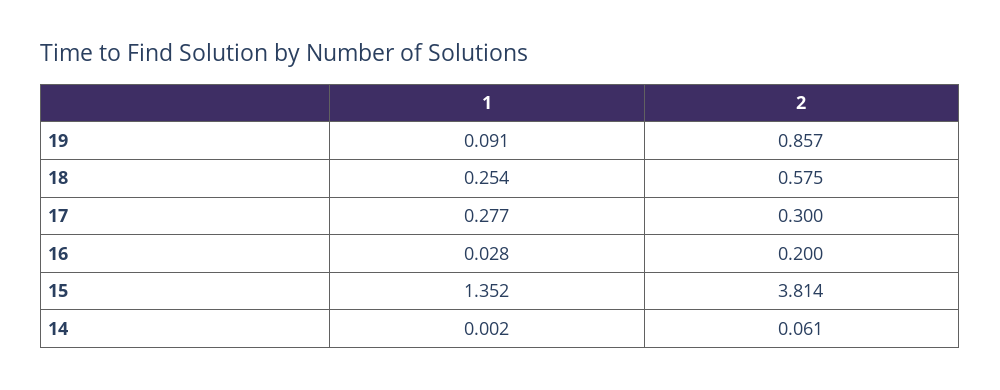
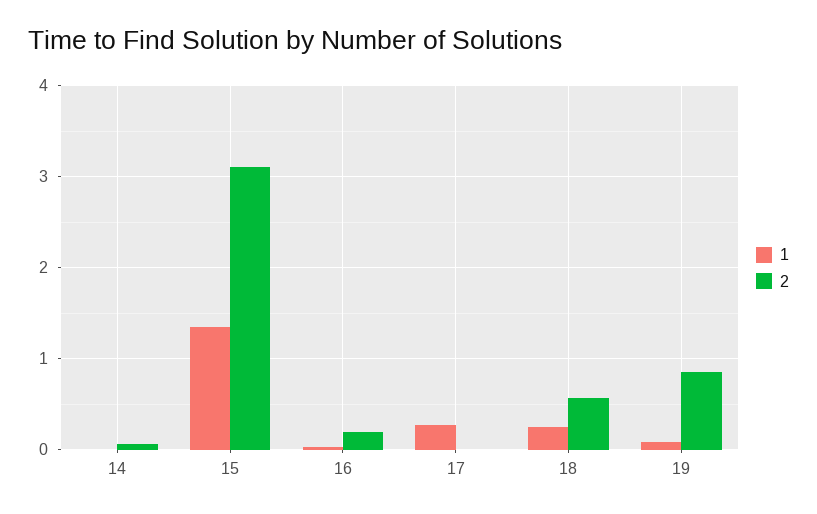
2, 17: 0.3 -> 0
2, 15: 3.814 -> 3.1

